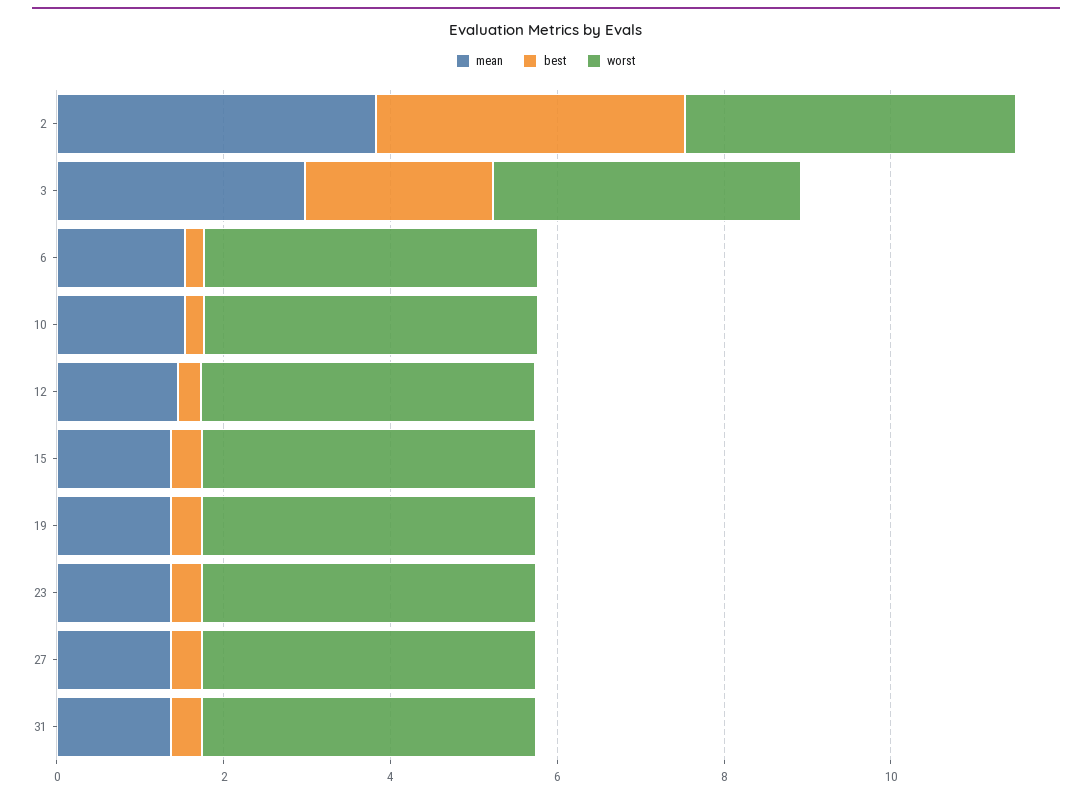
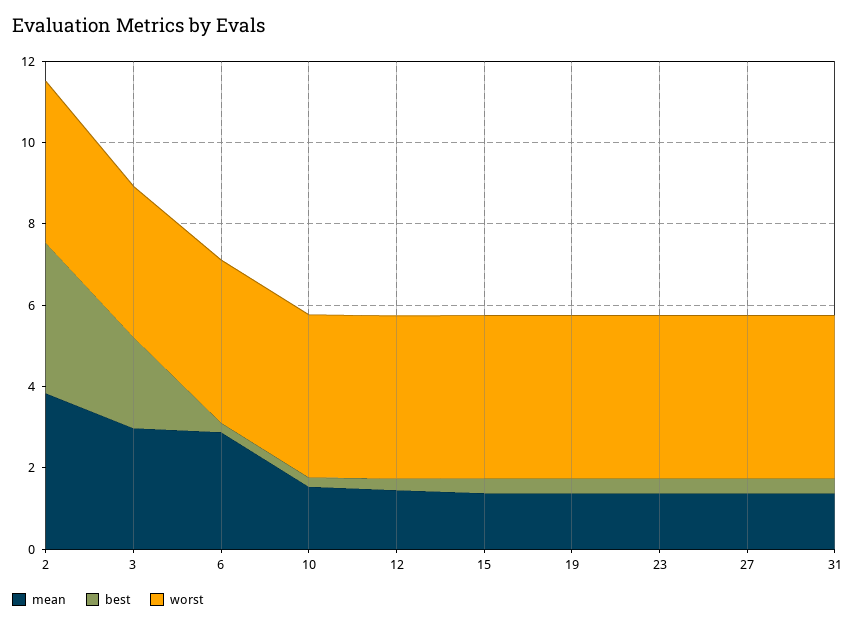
mean, 6: 1.5 -> 3

